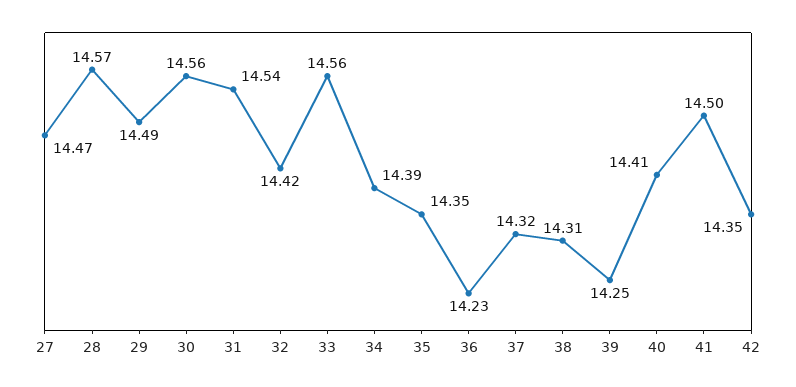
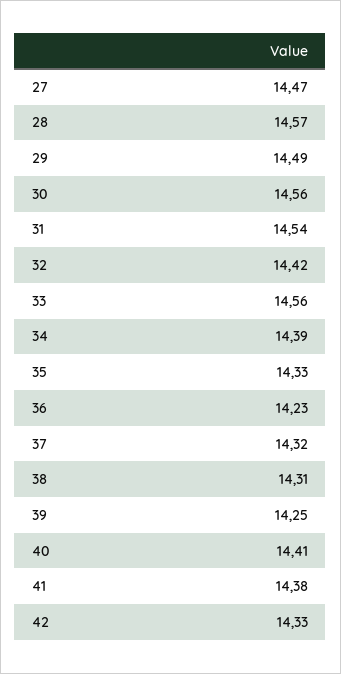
35: 14.35 -> 14.33
41: 14.5 -> 14.38
42: 14.35 -> 14.33

